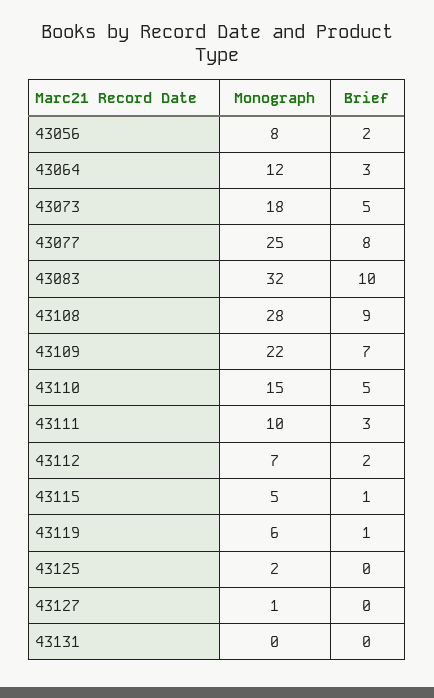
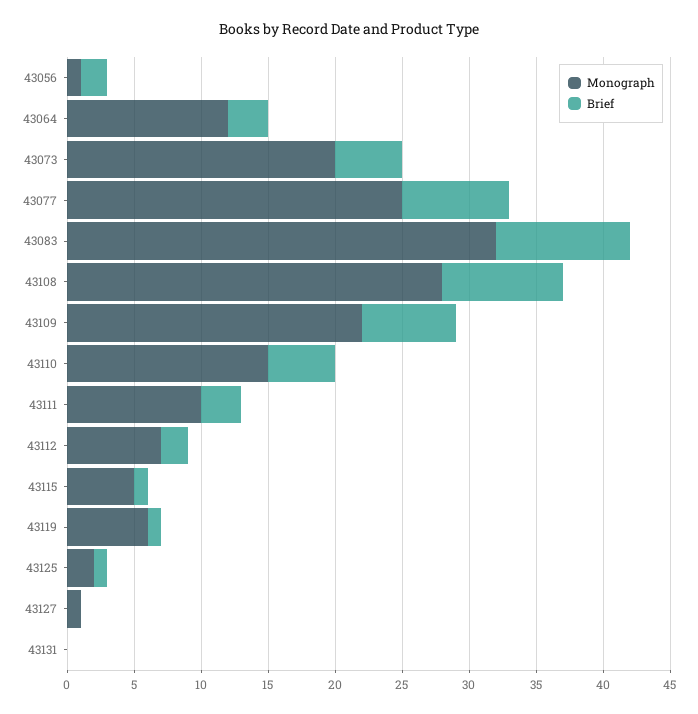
Monograph, 43056: 8 -> 1
Monograph, 43073: 18 -> 20
Brief, 43125: 0 -> 1

